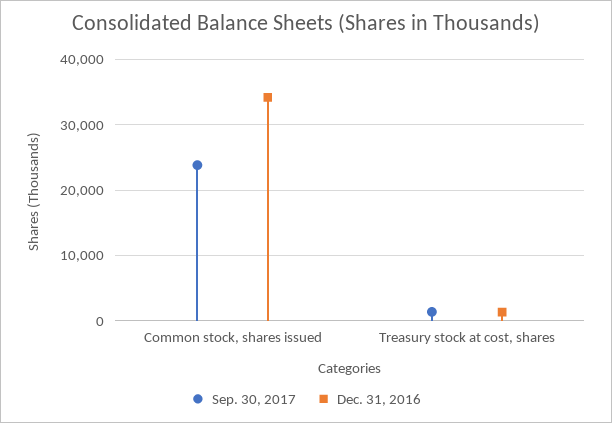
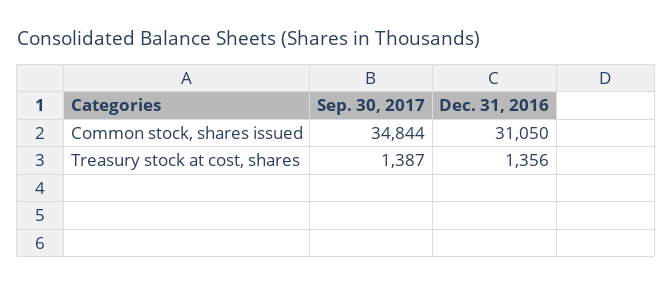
Sep. 30, 2017, Common stock, shares issued: 24000 -> 34844
Dec. 31, 2016, Common stock, shares issued: 34000 -> 31050

